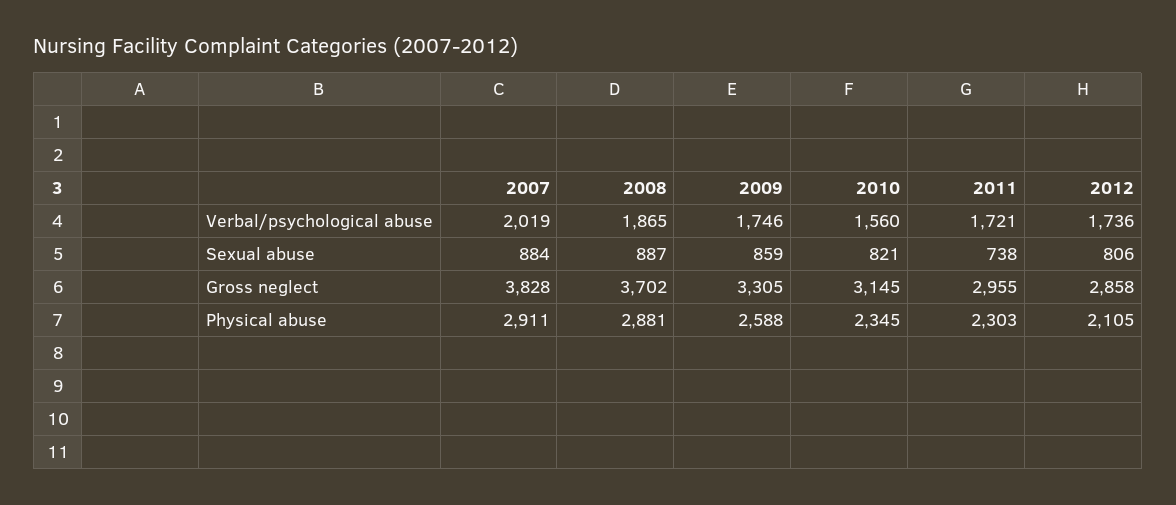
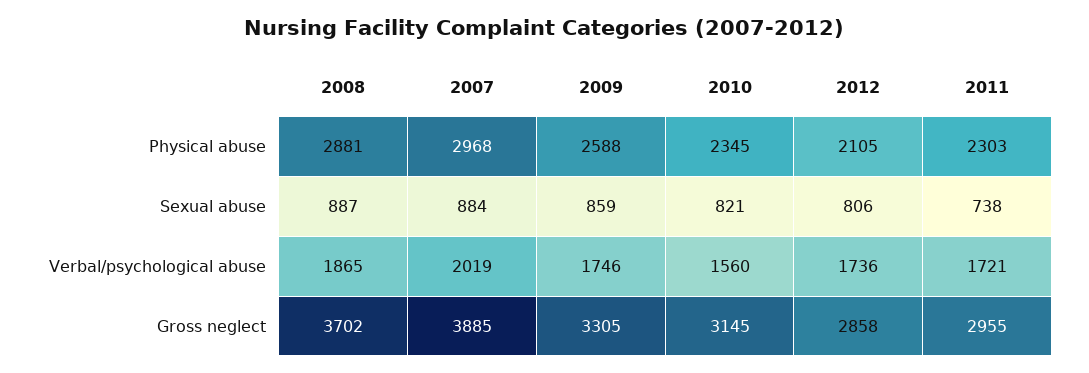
2007, Gross neglect: 3828 -> 3885
2007, Physical abuse: 2911 -> 2968

